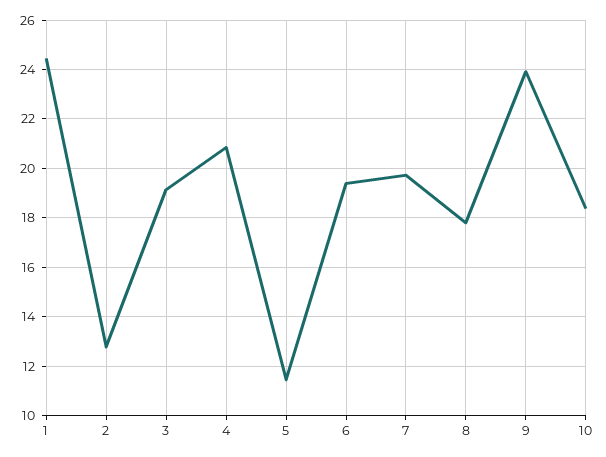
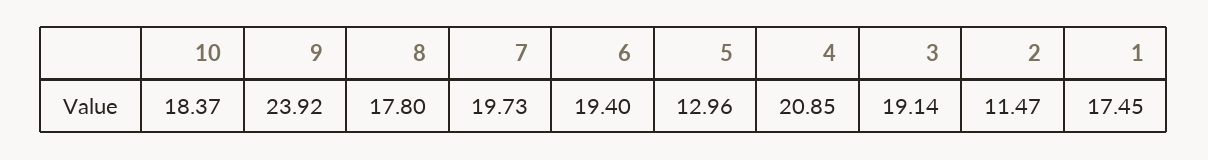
1: 24.5 -> 17.45
2: 12.75 -> 11.47
5: 11.5 -> 12.96

